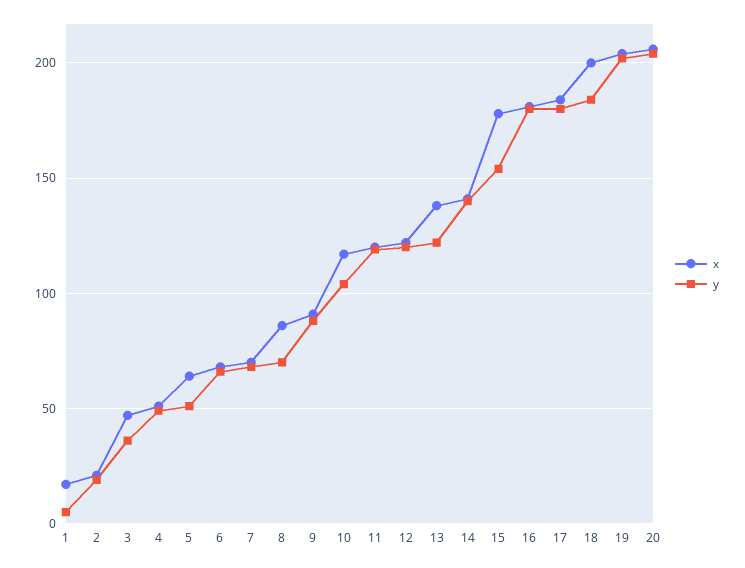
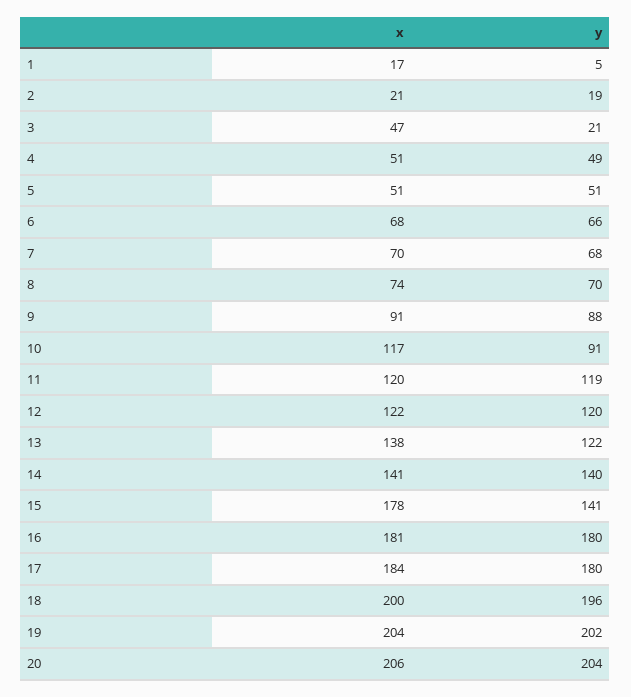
y, 3: 35 -> 21
x, 5: 65 -> 51
x, 8: 85 -> 74
y, 10: 105 -> 91
y, 15: 155 -> 141
y, 18: 185 -> 196

